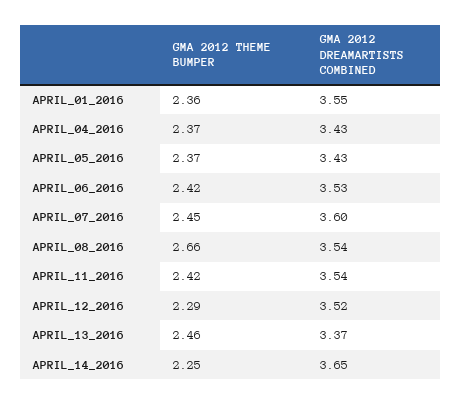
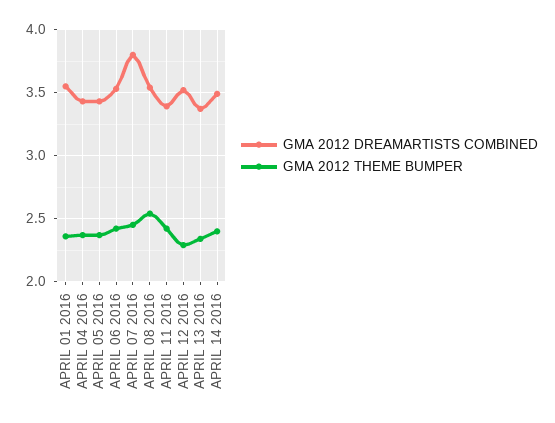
GMA 2012 DREAMARTISTS COMBINED, APRIL_07_2016: 3.6 -> 3.8
GMA 2012 THEME BUMPER, APRIL_08_2016: 2.66 -> 2.55
GMA 2012 DREAMARTISTS COMBINED, APRIL_11_2016: 3.54 -> 3.4
GMA 2012 THEME BUMPER, APRIL_13_2016: 2.46 -> 2.35
GMA 2012 THEME BUMPER, APRIL_14_2016: 2.25 -> 2.4
GMA 2012 DREAMARTISTS COMBINED, APRIL_14_2016: 3.65 -> 3.5

